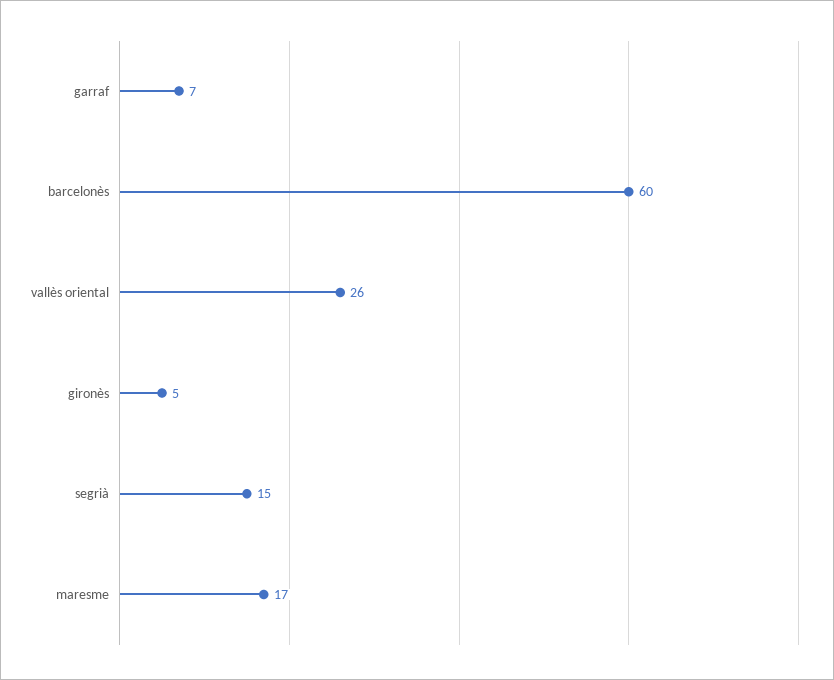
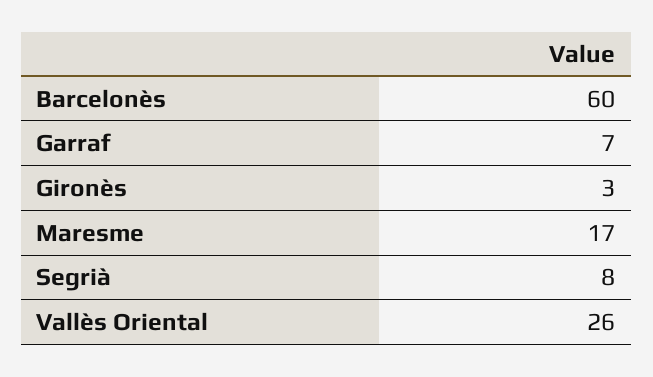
gironès: 5 -> 3
segrià: 15 -> 8

